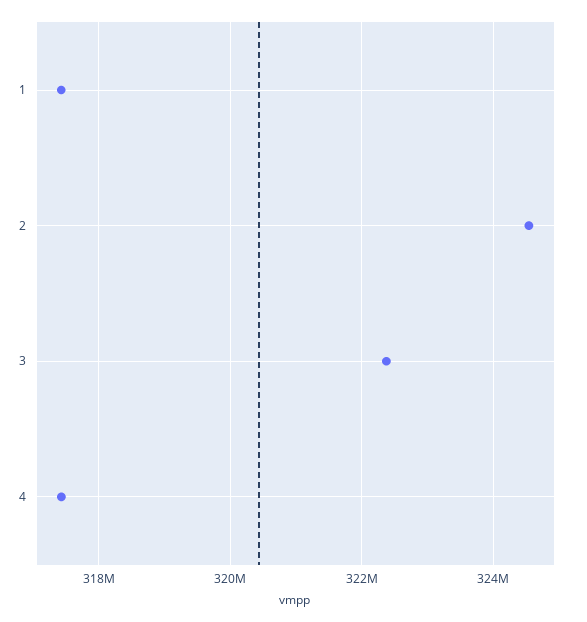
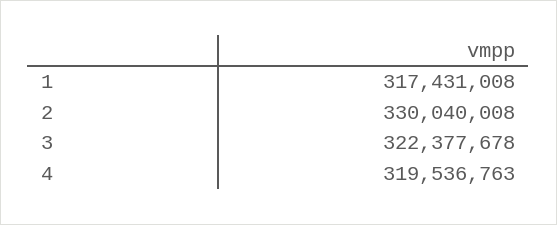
2: 324600000 -> 330040008
4: 317400000 -> 319536763

